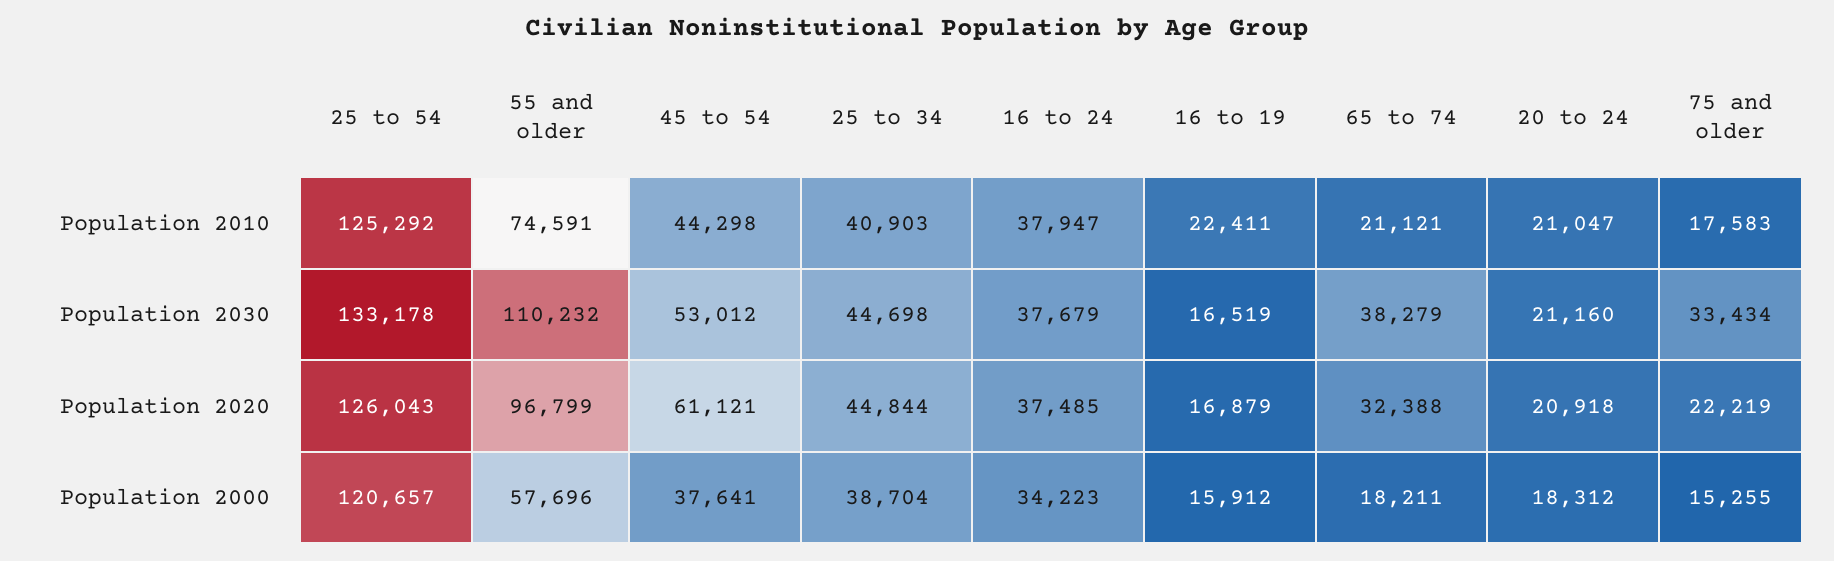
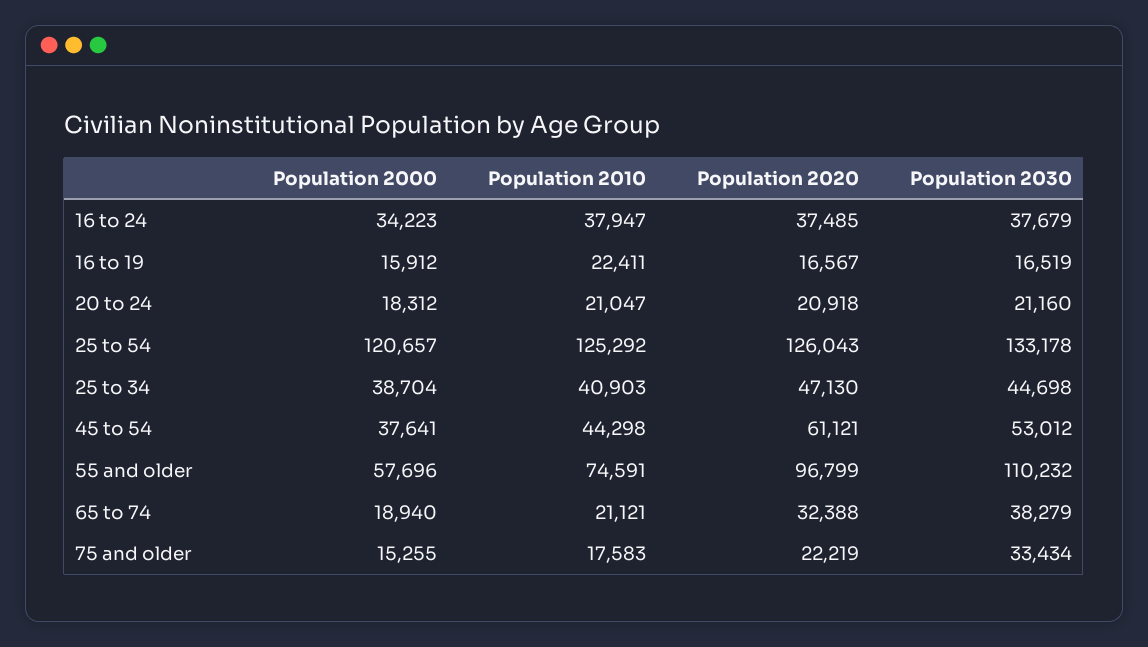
25 to 34, Population 2020: 44844 -> 47130
16 to 19, Population 2020: 16879 -> 16567
65 to 74, Population 2000: 18211 -> 18940

